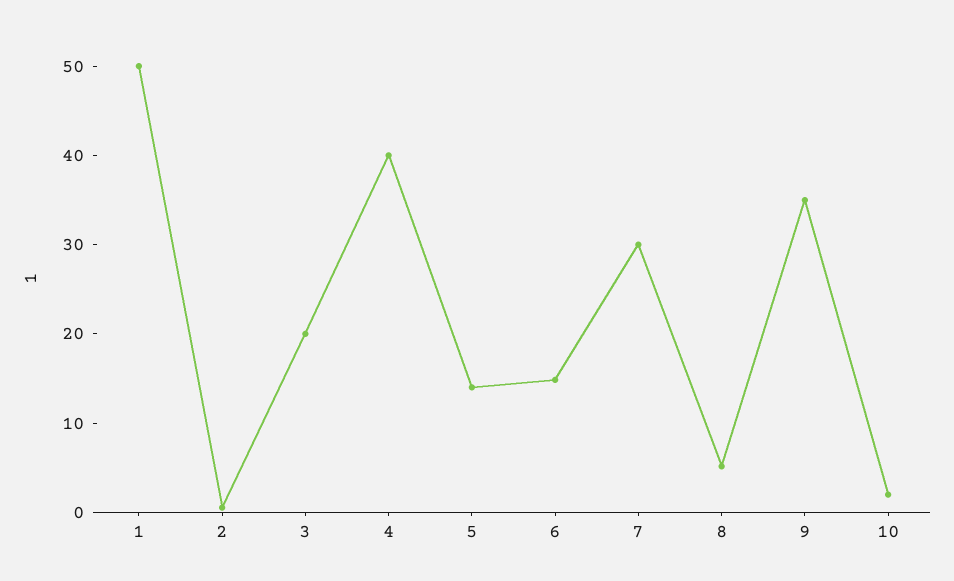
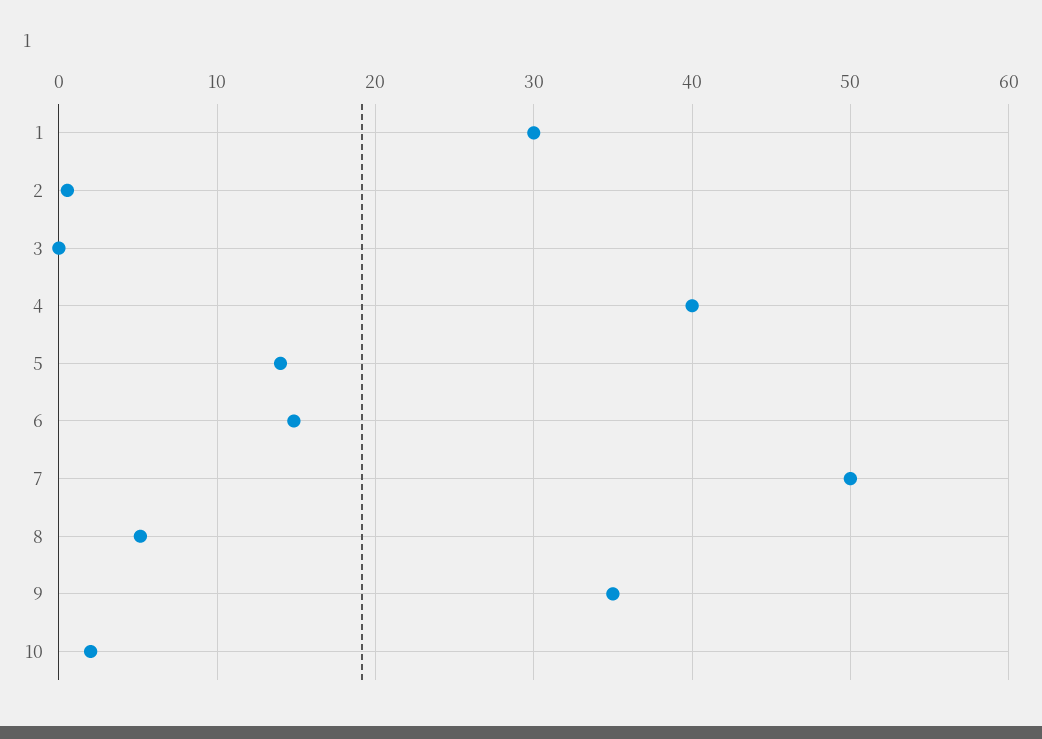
1: 50 -> 30
3: 20 -> 0
7: 30 -> 50

